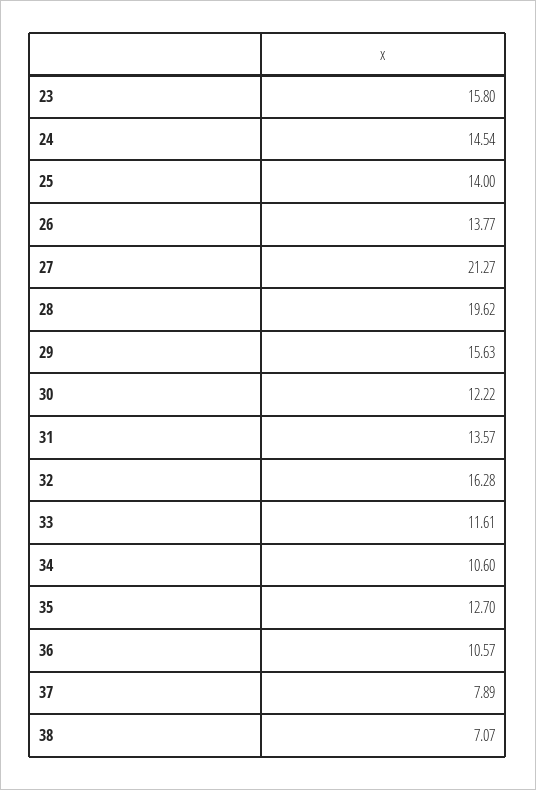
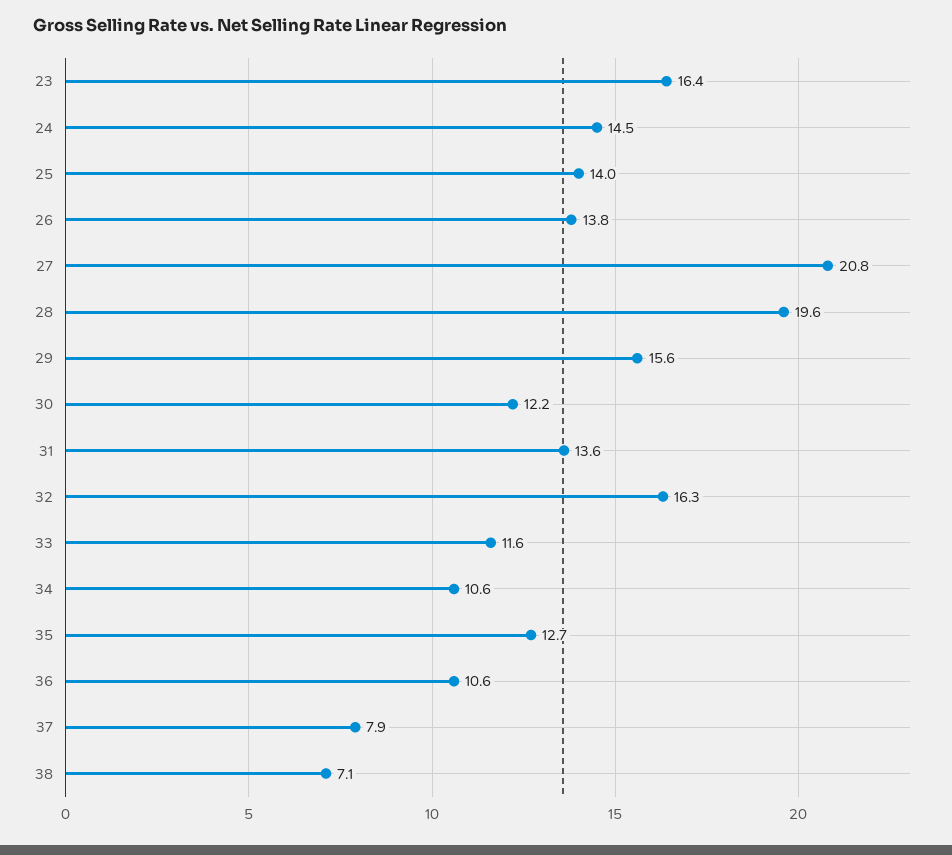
23: 15.8 -> 16.4
27: 21.27 -> 20.8

